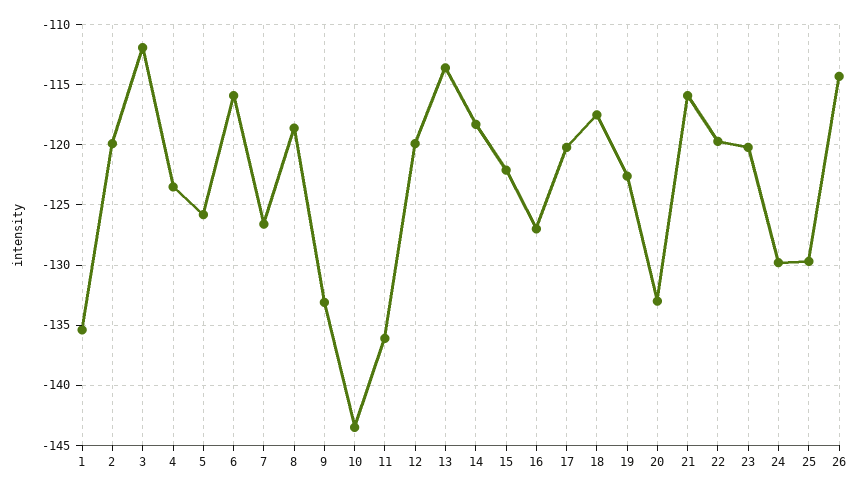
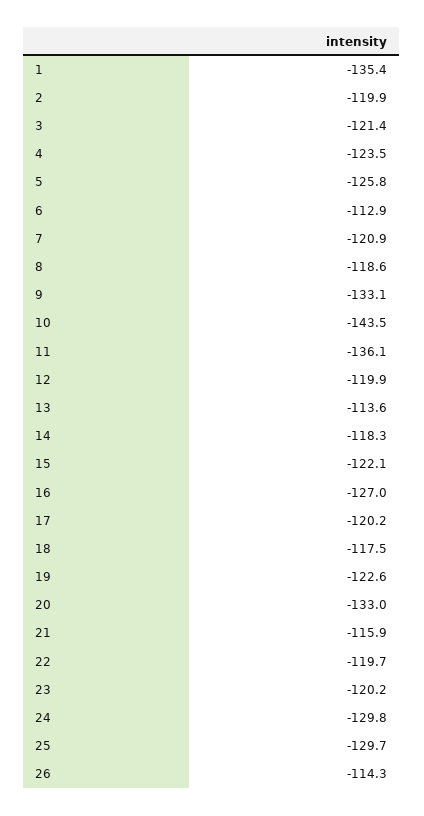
3: -112 -> -121.4
6: -116 -> -112.9
7: -126.5 -> -120.9

